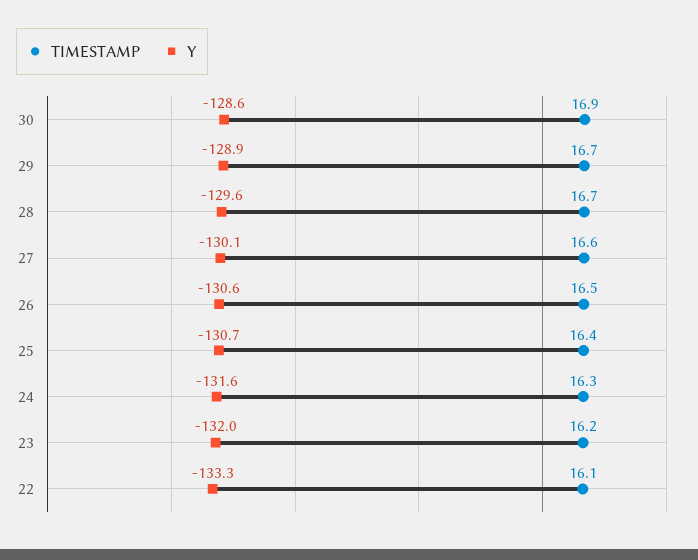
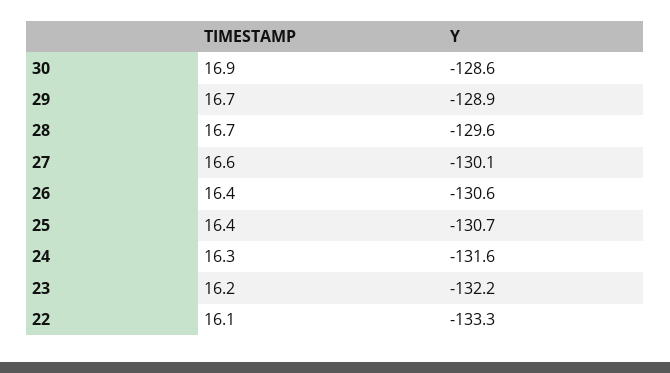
TIMESTAMP, 26: 16.5 -> 16.4
Y, 23: -132 -> -132.2

